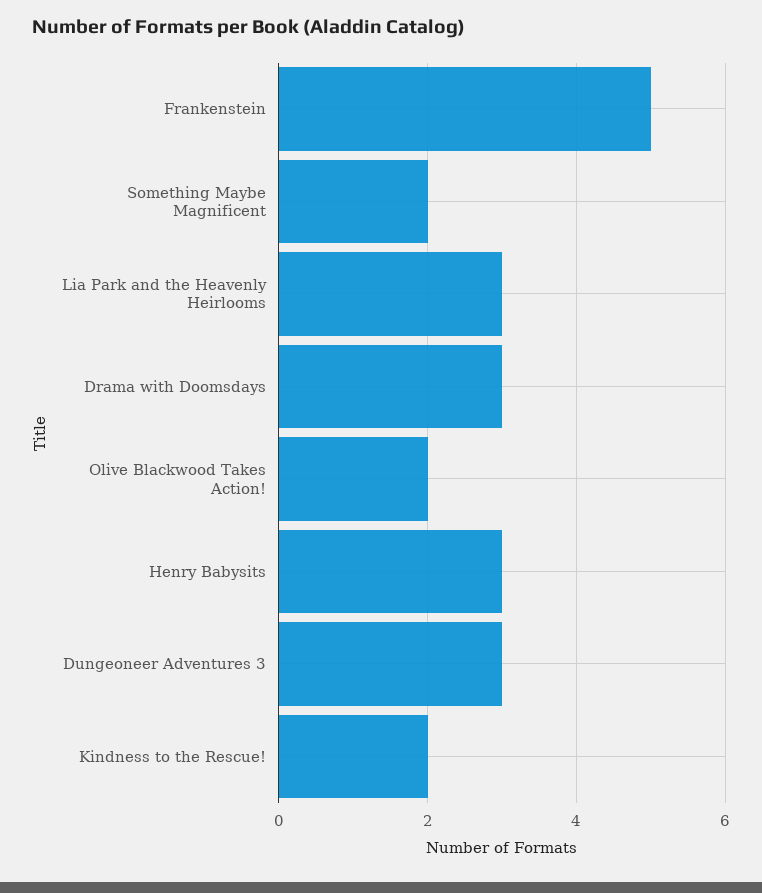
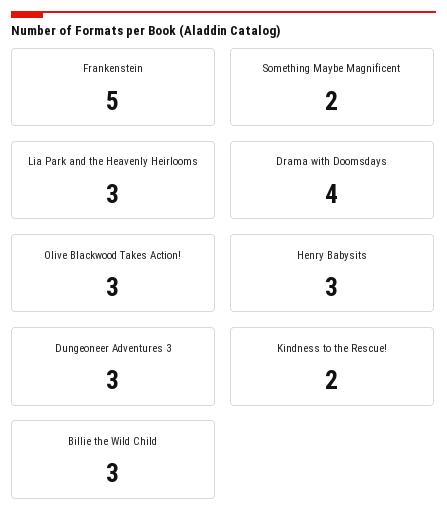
Drama with Doomsdays: 3 -> 4
Olive Blackwood Takes Action!: 2 -> 3
Billie the Wild Child: none -> 3

